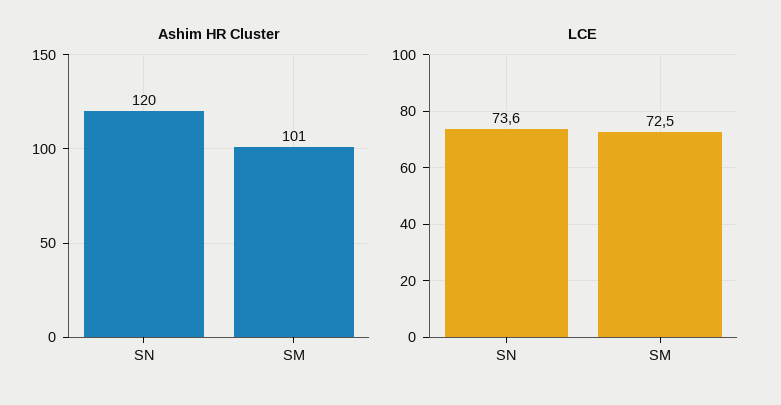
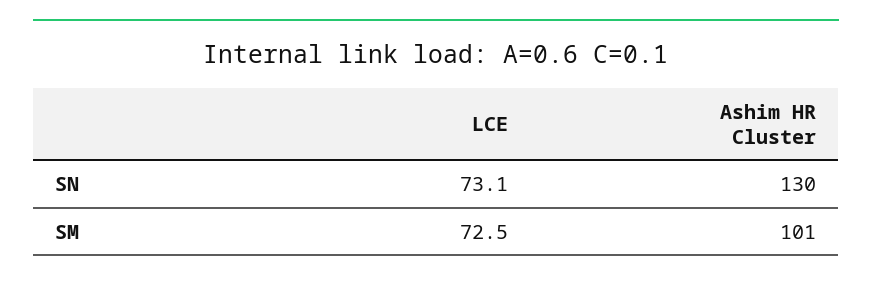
Ashim HR Cluster, SN: 120 -> 130
LCE, SN: 73.6 -> 73.1

